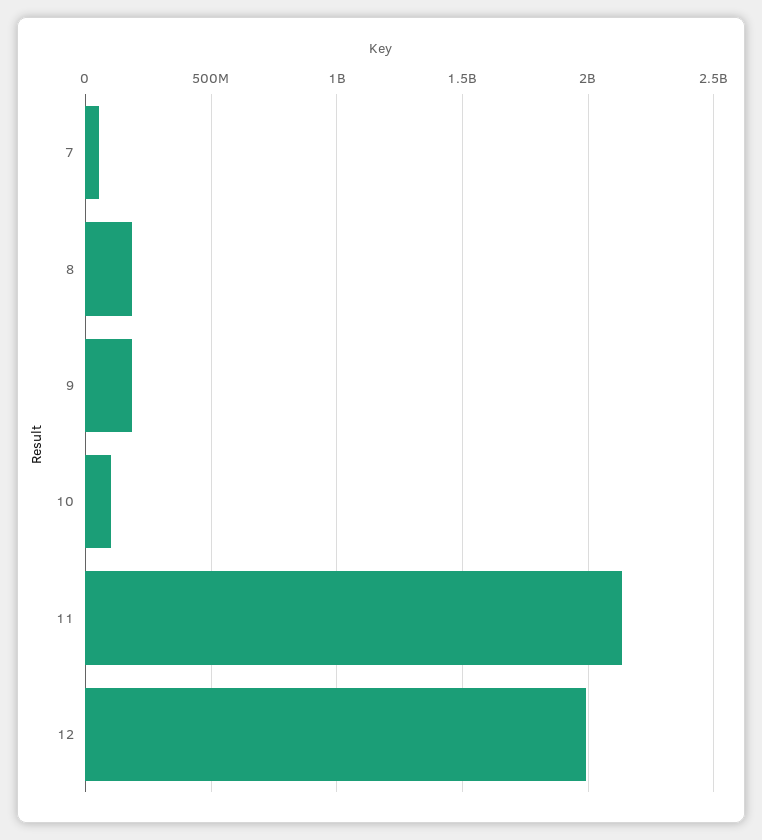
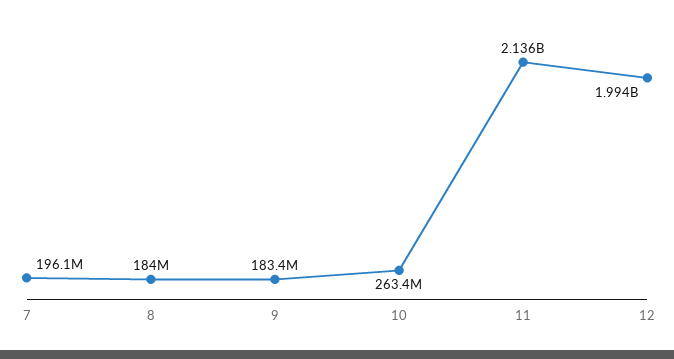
7: 50000000 -> 196100000
10: 100000000 -> 263400000

